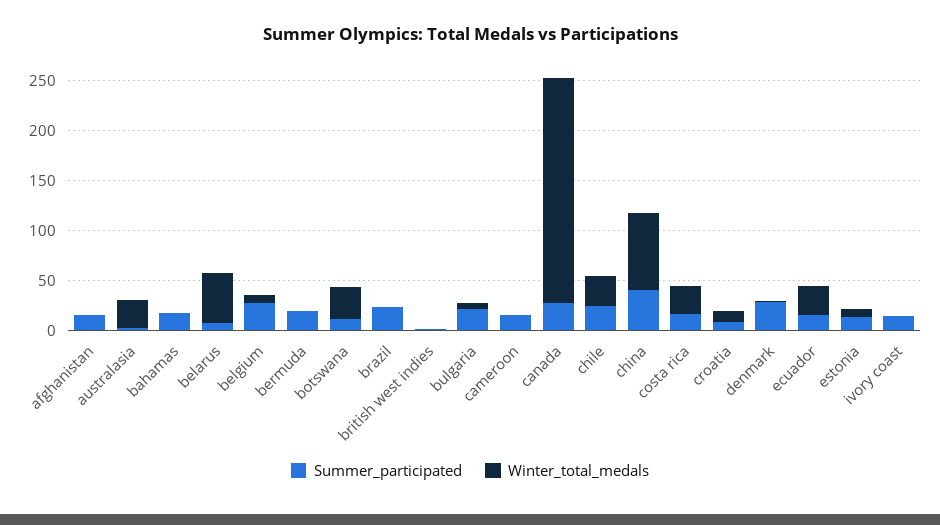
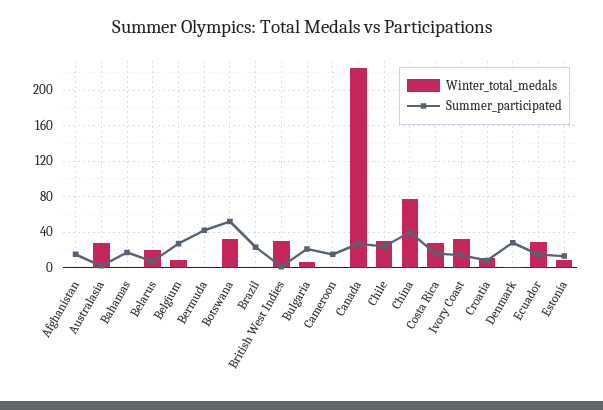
Winter_total_medals, belarus: 50 -> 20
Summer_participated, bermuda: 20 -> 40
Summer_participated, botswana: 10 -> 50
Winter_total_medals, british west indies: 0 -> 30
Winter_total_medals, ivory coast: 0 -> 30

